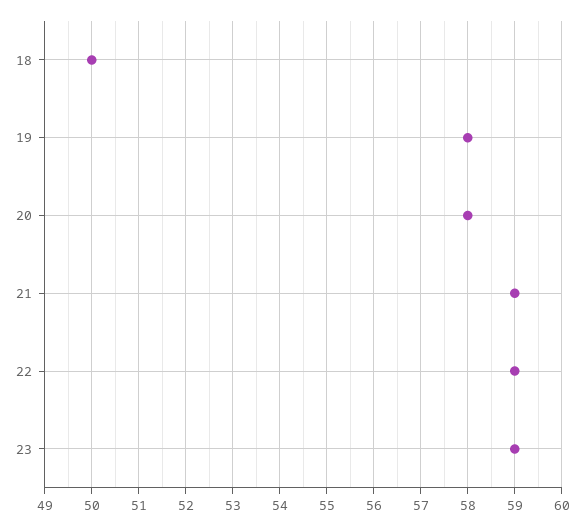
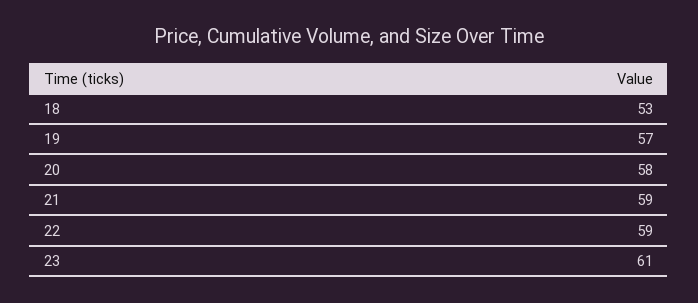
18: 50 -> 53
19: 58 -> 57
23: 59 -> 61

